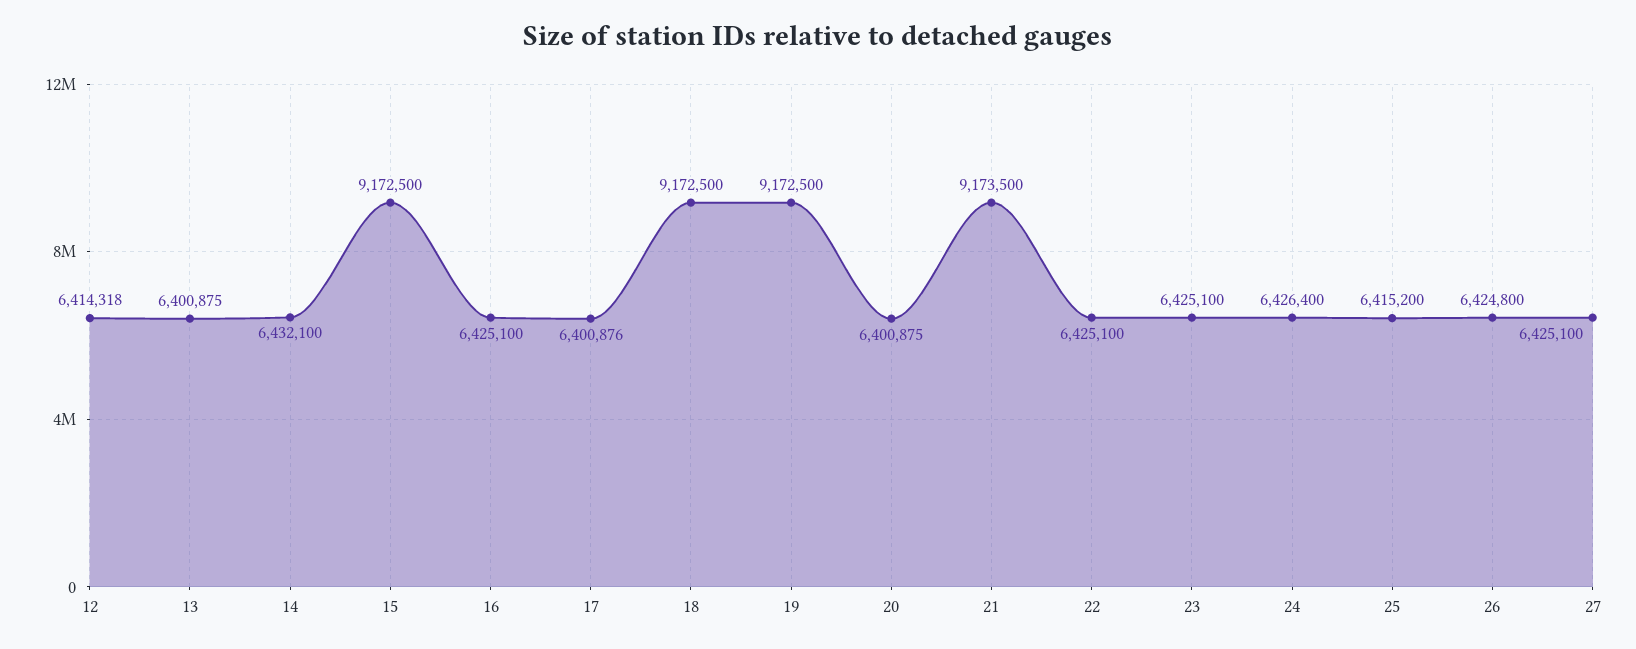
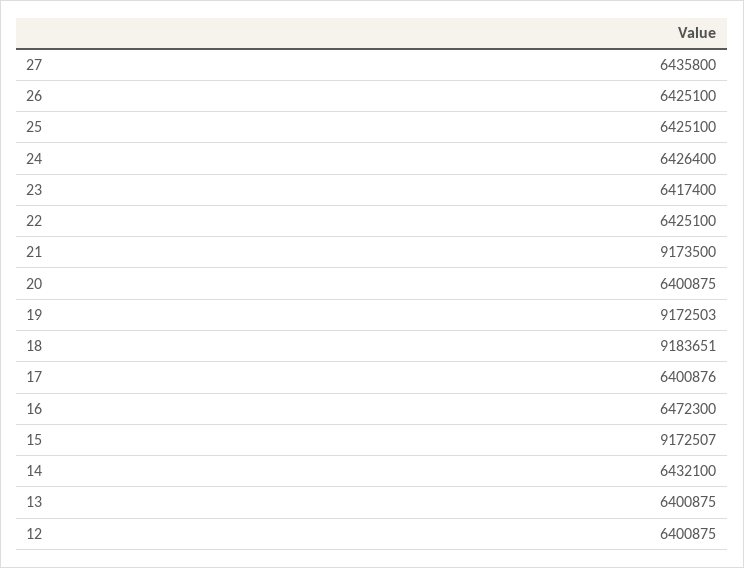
12: 6414318 -> 6400875
15: 9172500 -> 9172507
16: 6425100 -> 6472300
18: 9172500 -> 9183651
19: 9172500 -> 9172503
23: 6425100 -> 6417400
25: 6415200 -> 6425100
26: 6424800 -> 6425100
27: 6425100 -> 6435800

